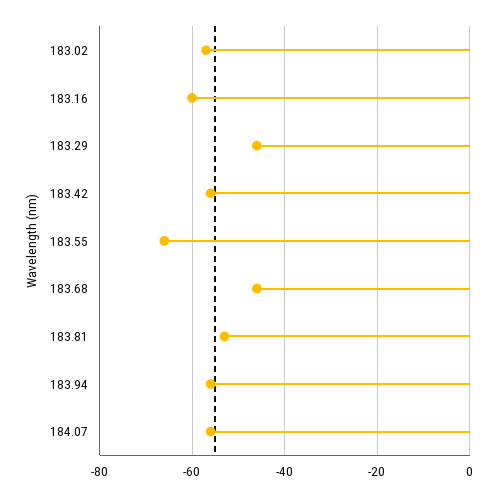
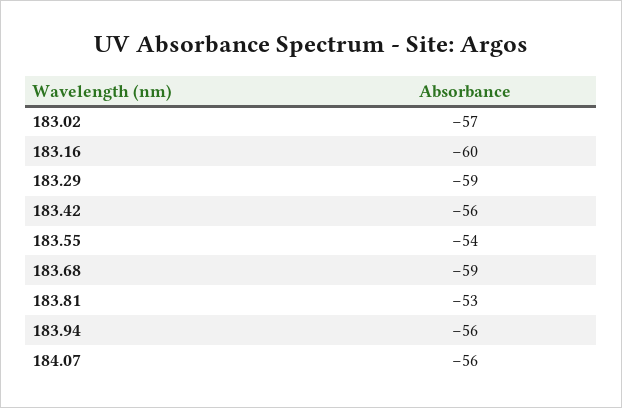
183.29: -45 -> -59
183.55: -65 -> -54
183.68: -45 -> -59

